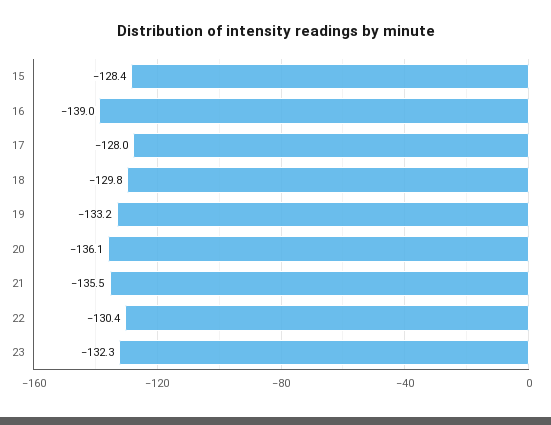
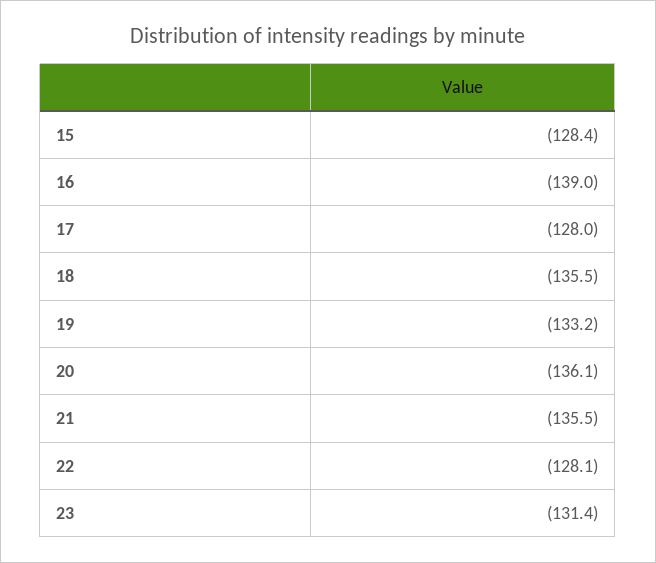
18: -129.8 -> -135.5
22: -130.4 -> -128.1
23: -132.3 -> -131.4

